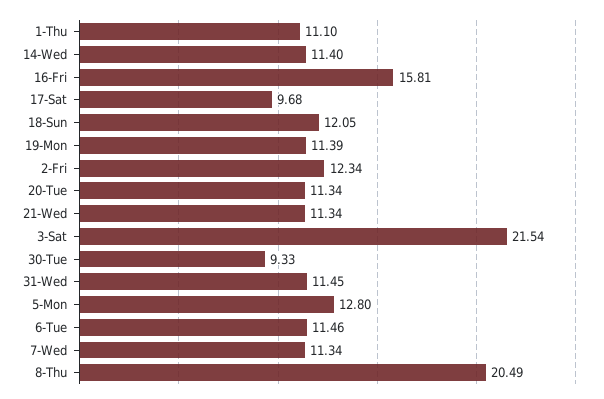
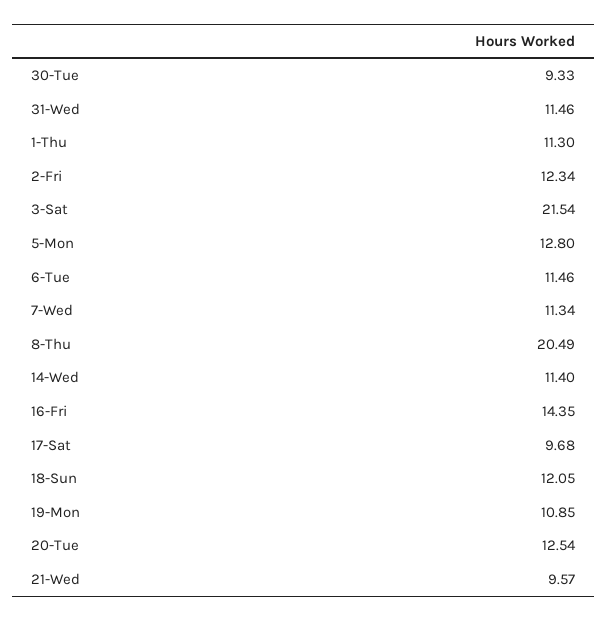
1-Thu: 11.1 -> 11.3
16-Fri: 15.81 -> 14.35
19-Mon: 11.39 -> 10.85
20-Tue: 11.34 -> 12.54
21-Wed: 11.34 -> 9.57
31-Wed: 11.45 -> 11.46

